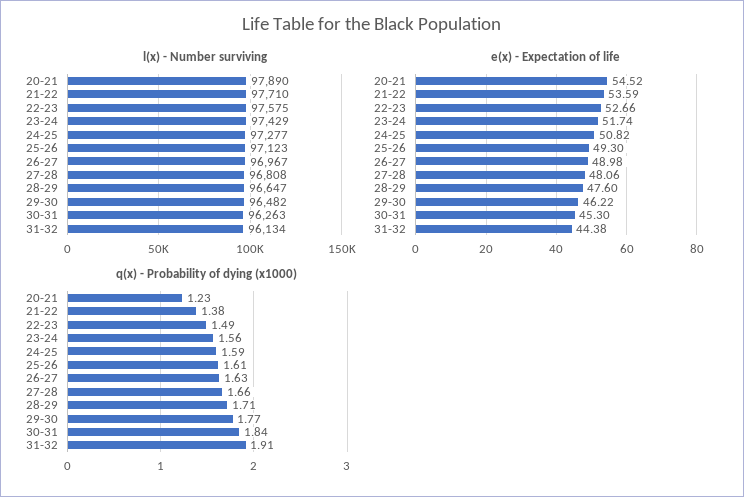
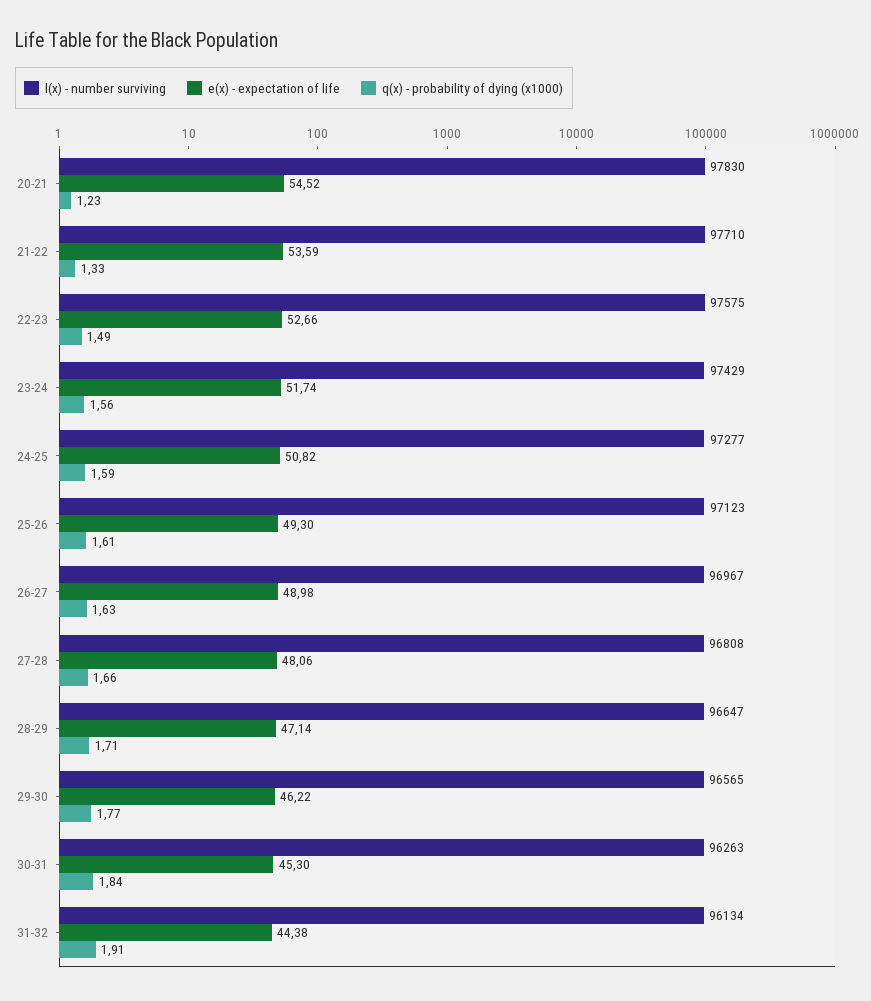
l(x) - Number surviving, 20-21: 97890 -> 97830
l(x) - Number surviving, 29-30: 96482 -> 96565
e(x) - Expectation of life, 28-29: 47.6 -> 47.14
q(x) - Probability of dying (x1000), 21-22: 1.38 -> 1.33

